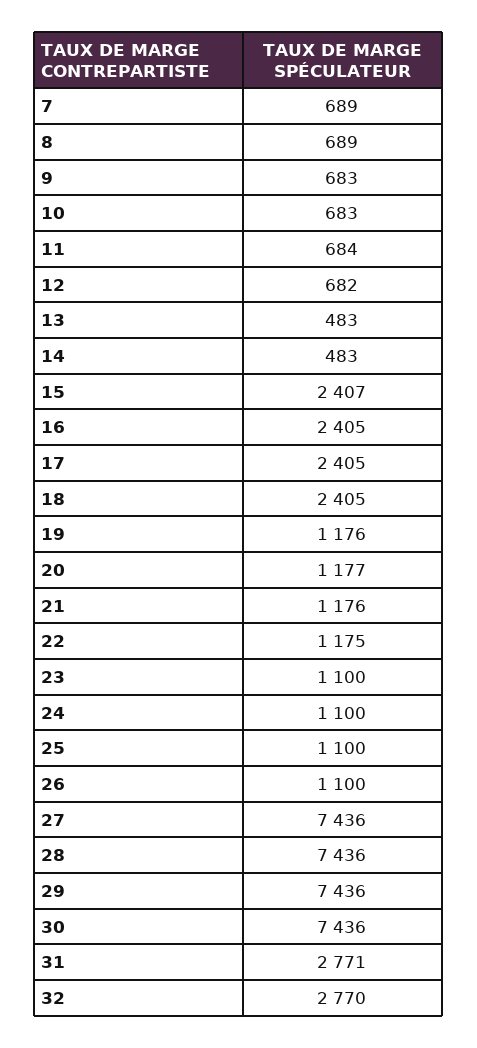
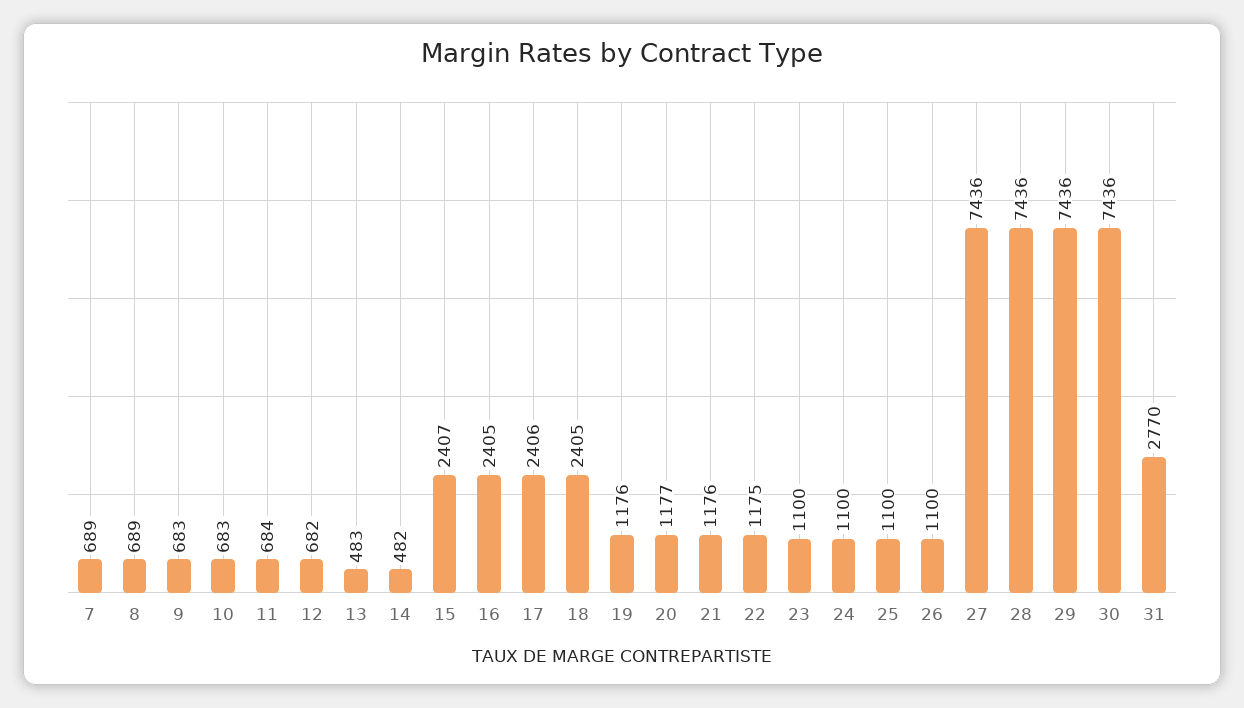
14: 483 -> 482
17: 2405 -> 2406
31: 2771 -> 2770
32: 2770 -> none

